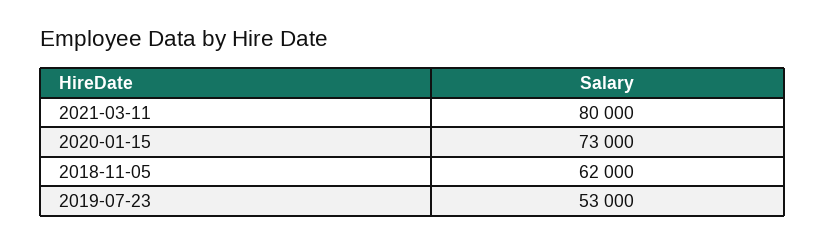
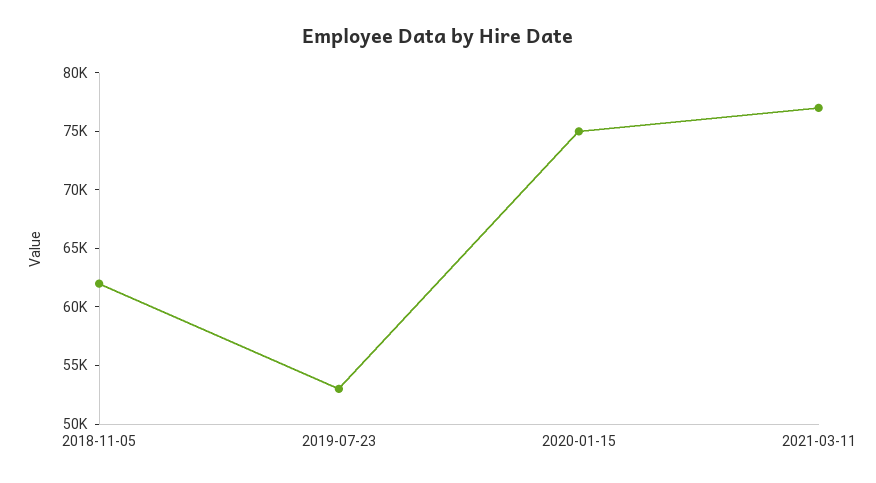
2021-03-11: 80000 -> 77000
2020-01-15: 73000 -> 75000

